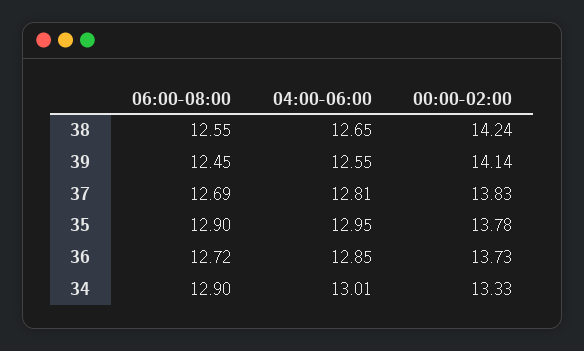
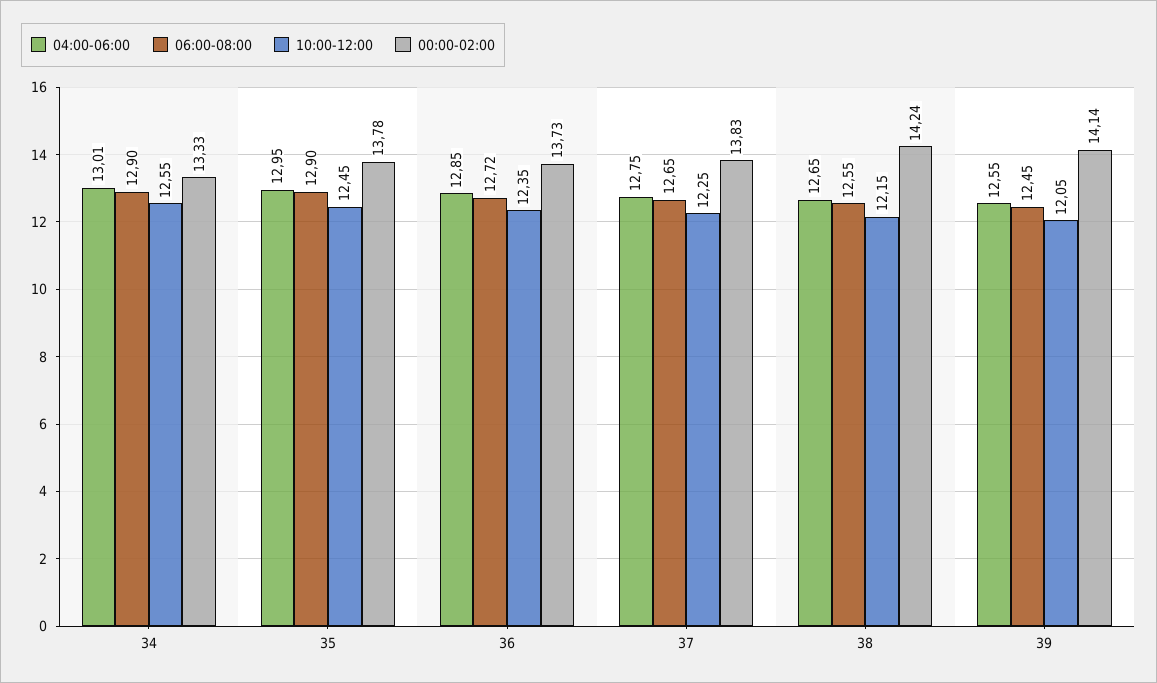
06:00-08:00, 37: 12.69 -> 12.65
04:00-06:00, 37: 12.81 -> 12.75
10:00-12:00, 34: none -> 12.55
10:00-12:00, 35: none -> 12.45
10:00-12:00, 36: none -> 12.35
10:00-12:00, 37: none -> 12.25
10:00-12:00, 38: none -> 12.15
10:00-12:00, 39: none -> 12.05

